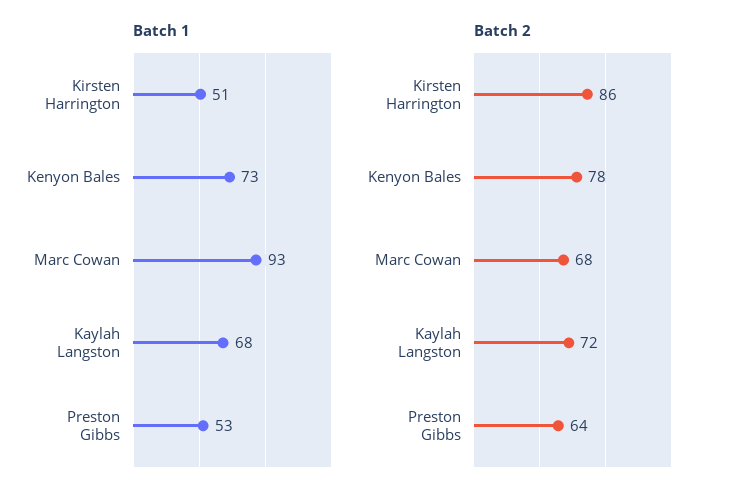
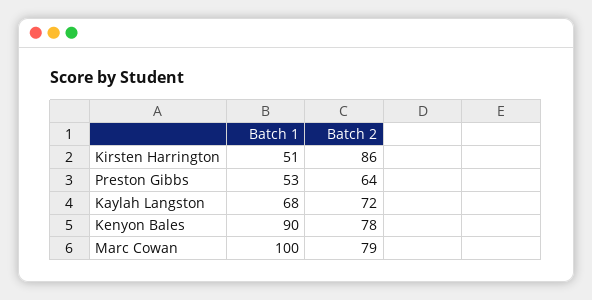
Batch 1, Kenyon Bales: 73 -> 90
Batch 1, Marc Cowan: 93 -> 100
Batch 2, Marc Cowan: 68 -> 79

